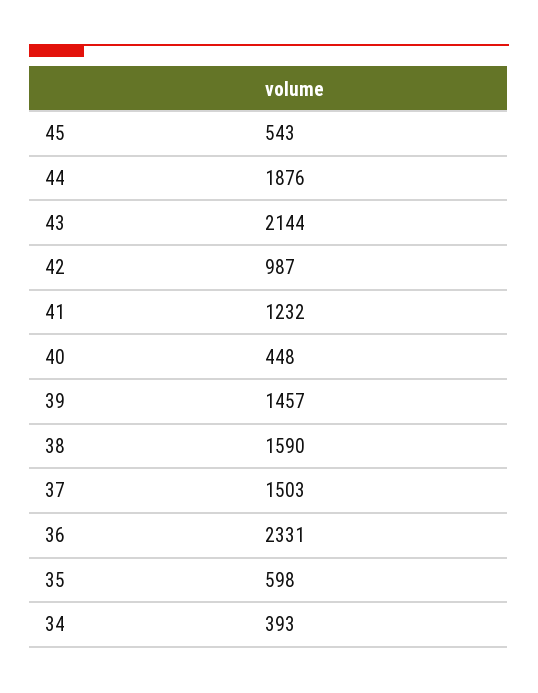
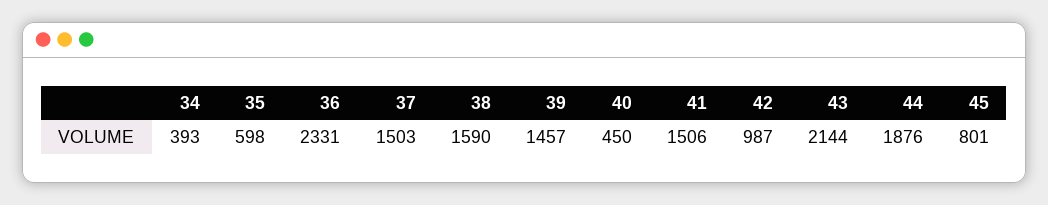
45: 543 -> 801
41: 1232 -> 1506
40: 448 -> 450

